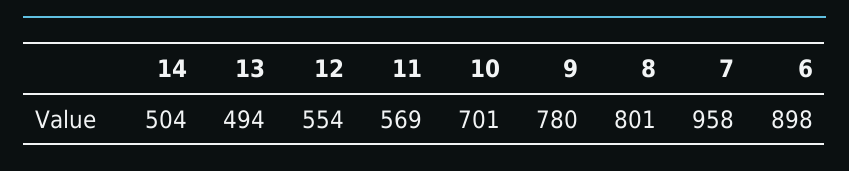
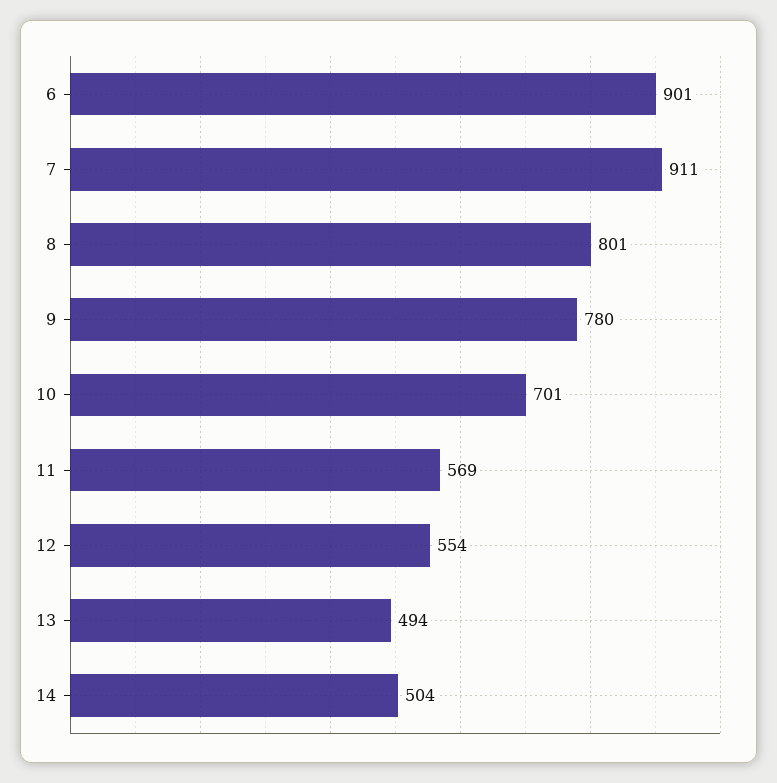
7: 958 -> 911
6: 898 -> 901

